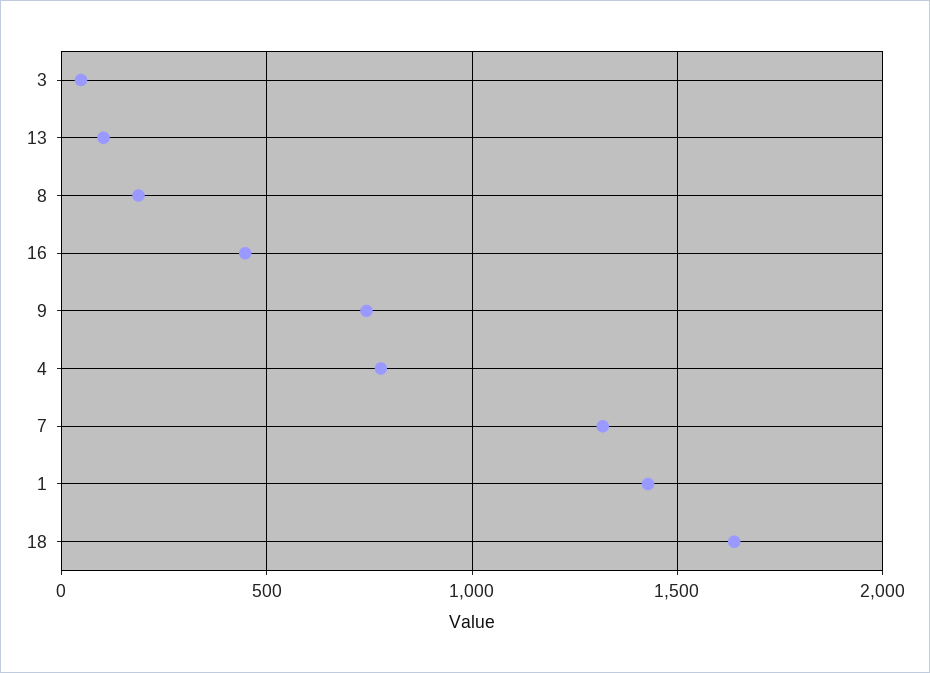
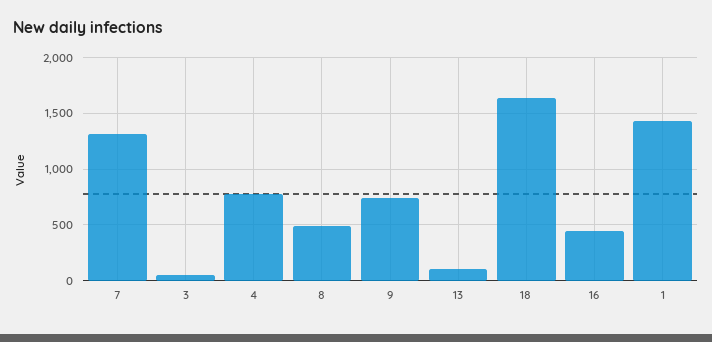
8: 200 -> 500

